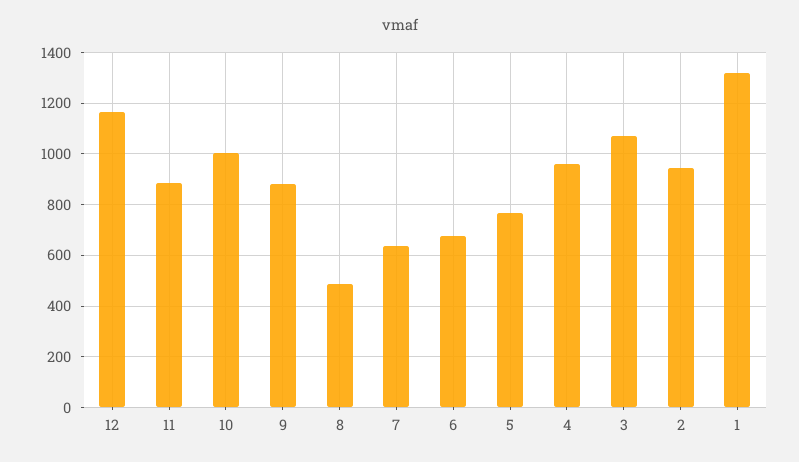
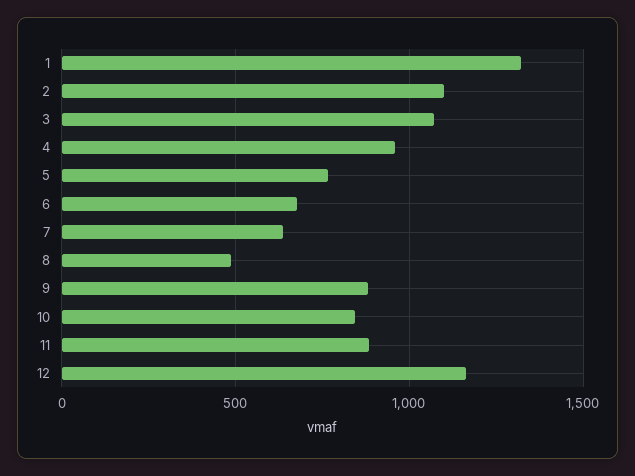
10: 1000 -> 850
2: 950 -> 1100

